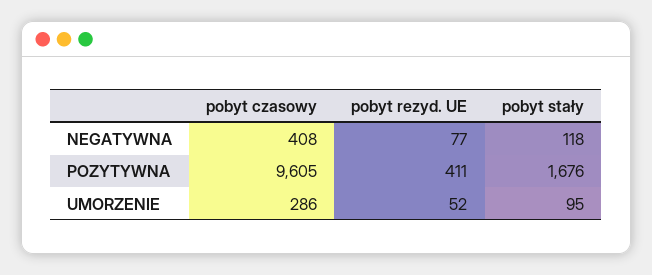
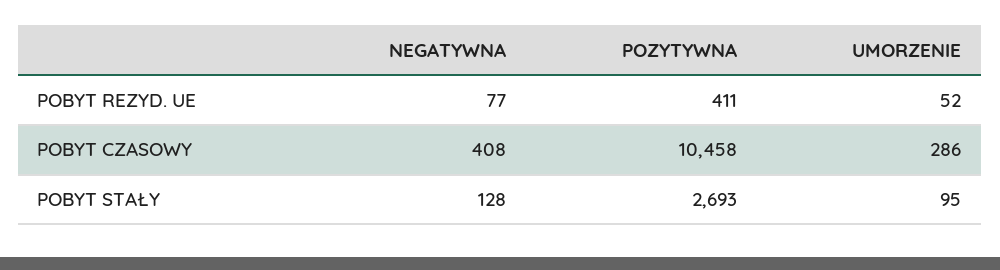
pobyt stały, NEGATYWNA: 118 -> 128
pobyt czasowy, POZYTYWNA: 9605 -> 10458
pobyt stały, POZYTYWNA: 1676 -> 2693

